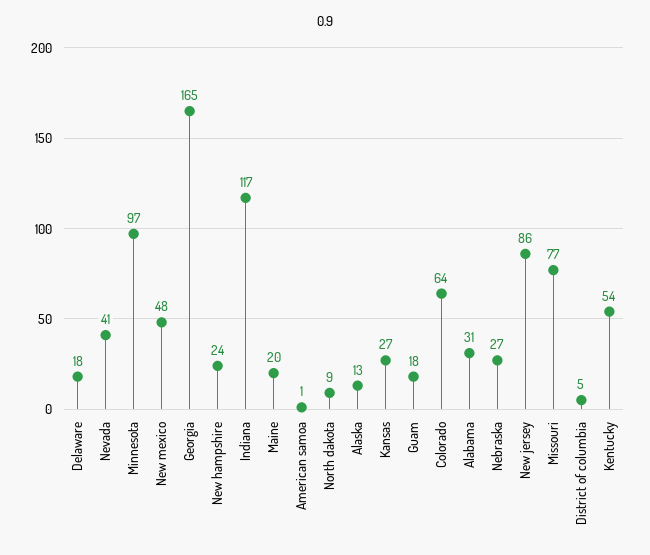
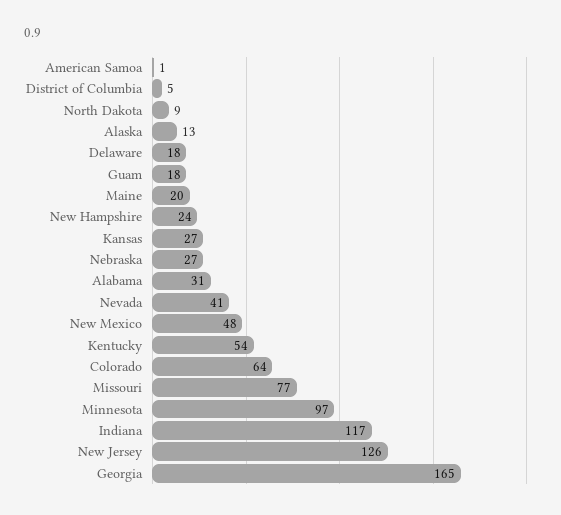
New jersey: 86 -> 126

